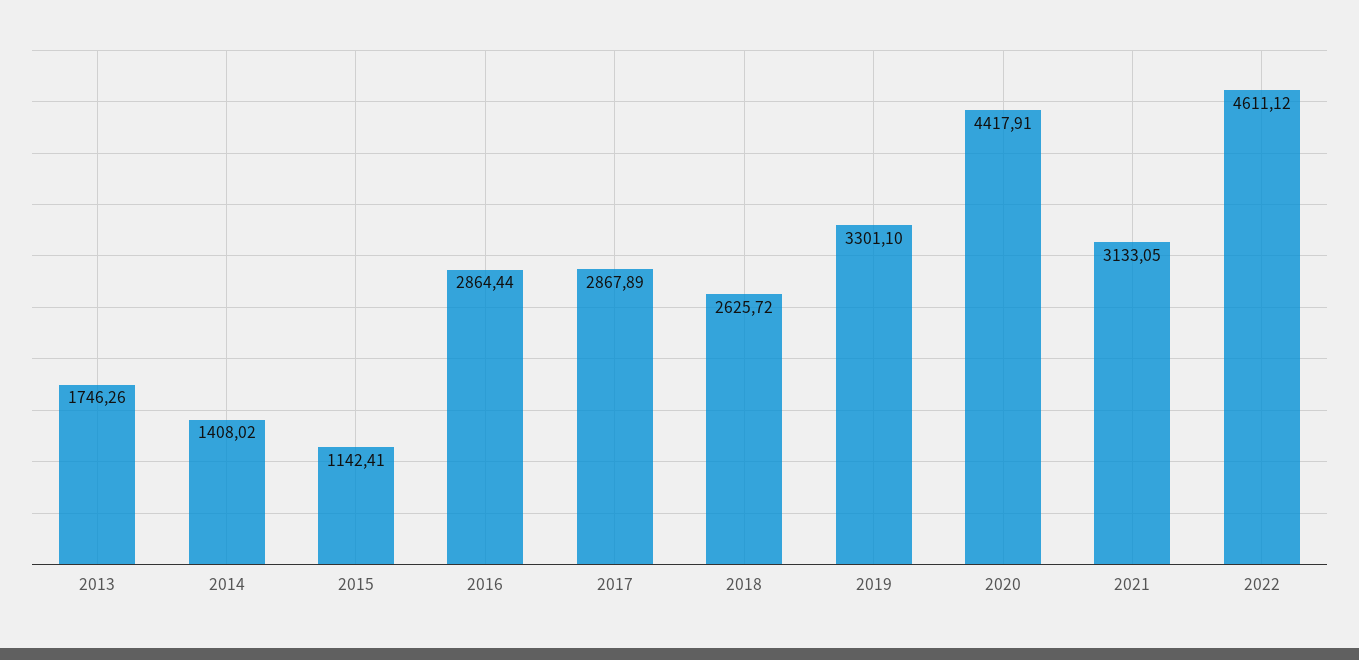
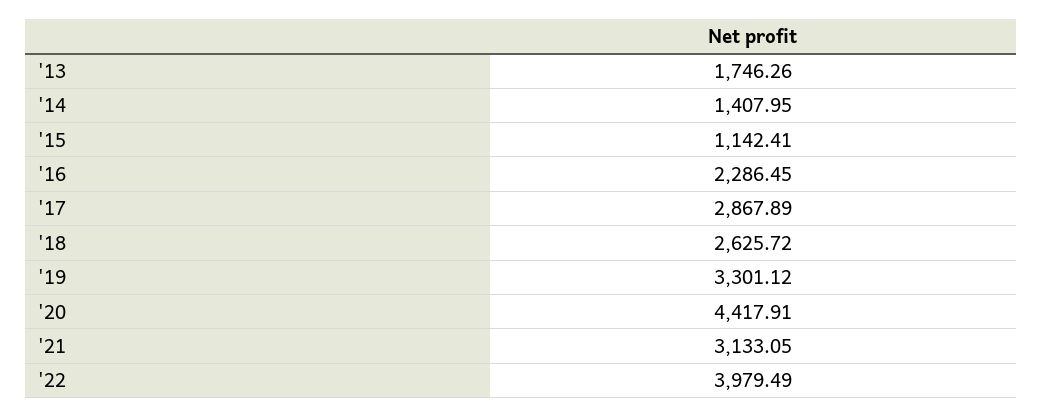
2014: 1408.02 -> 1407.95
2016: 2864.44 -> 2286.45
2019: 3301.1 -> 3301.12
2022: 4611.12 -> 3979.49

